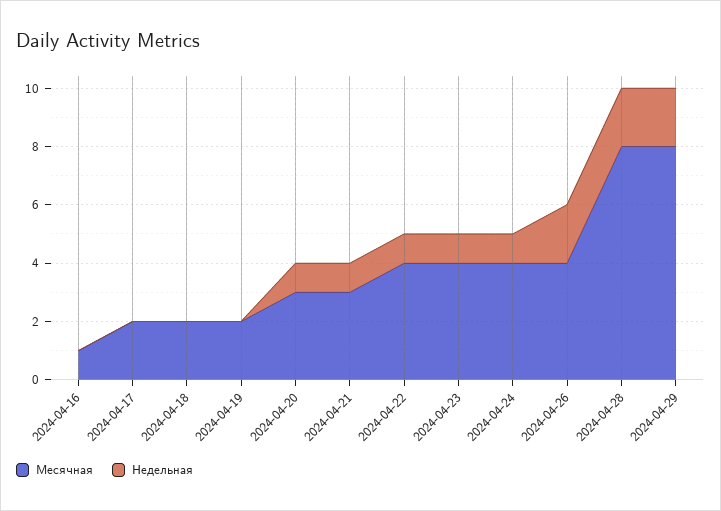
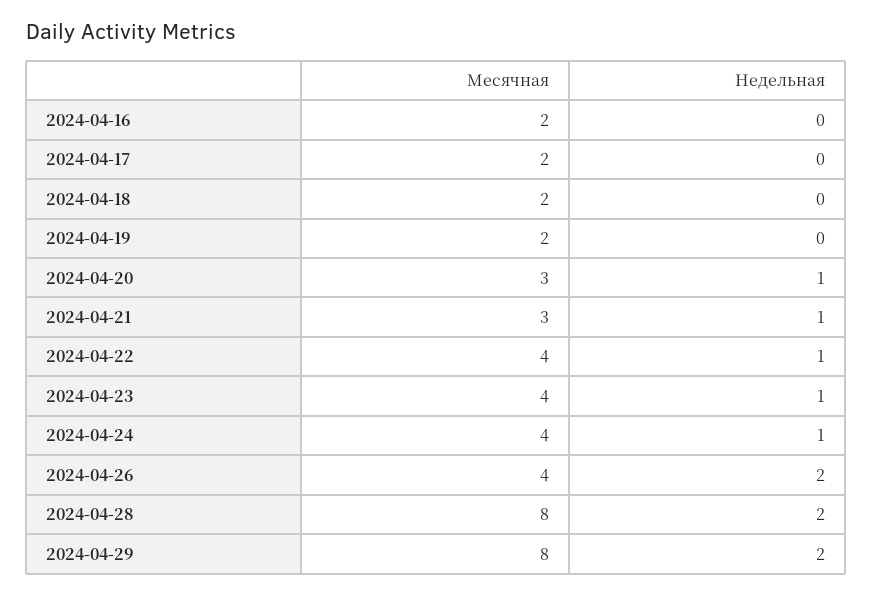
Месячная, 2024-04-16: 1 -> 2

